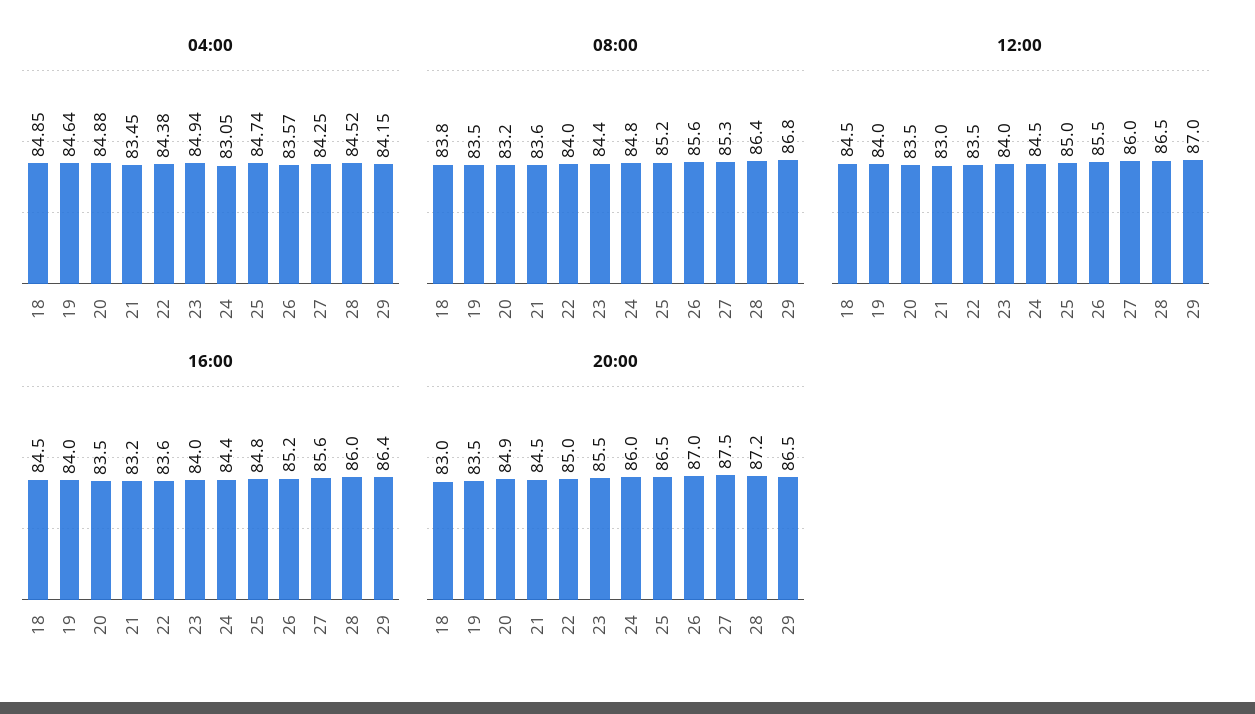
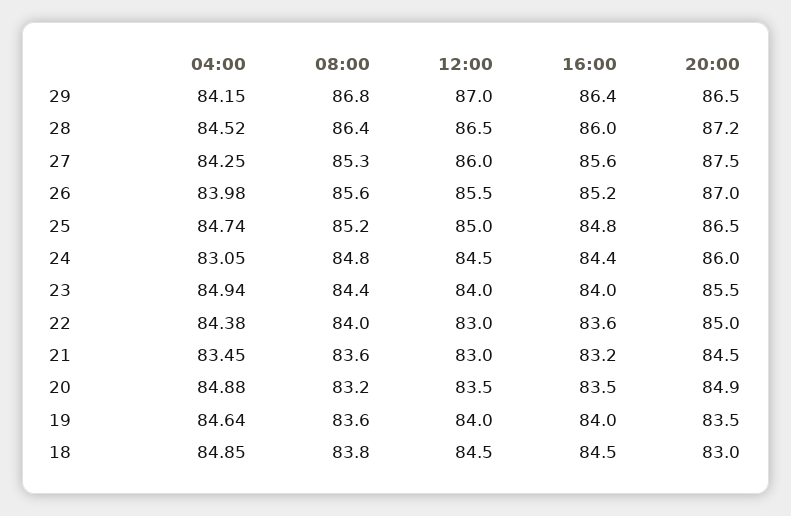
04:00, 26: 83.57 -> 83.98
08:00, 19: 83.5 -> 83.6
12:00, 22: 83.5 -> 83

